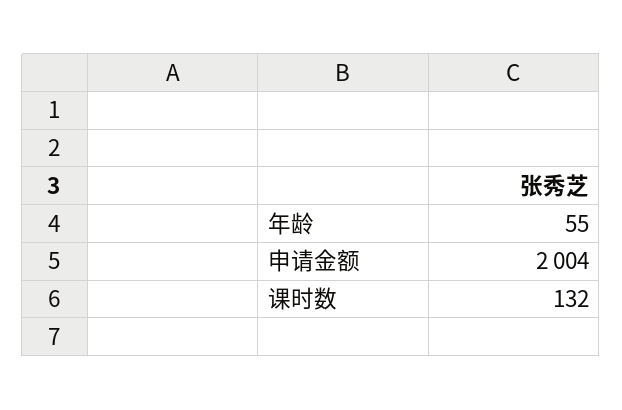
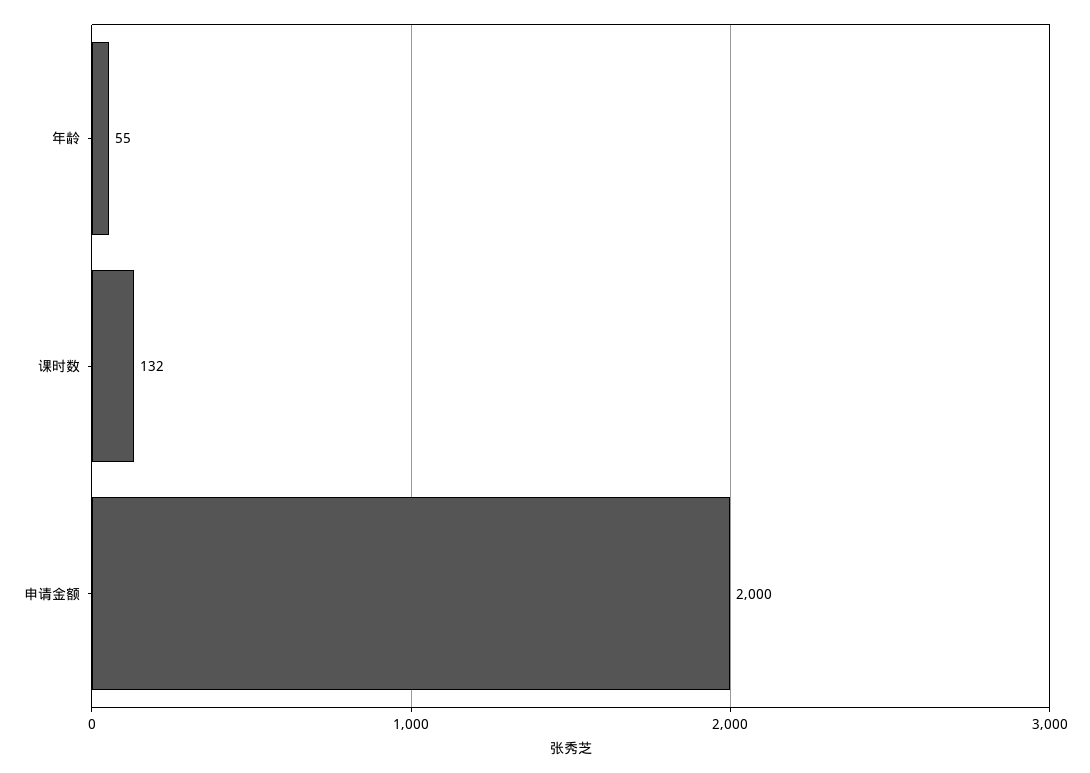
申请金额: 2004 -> 2000

